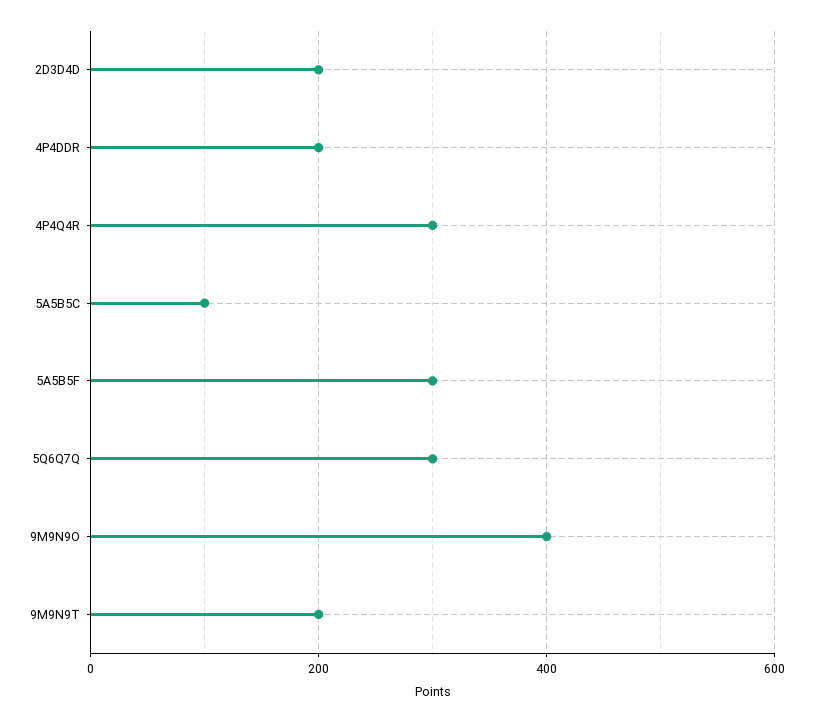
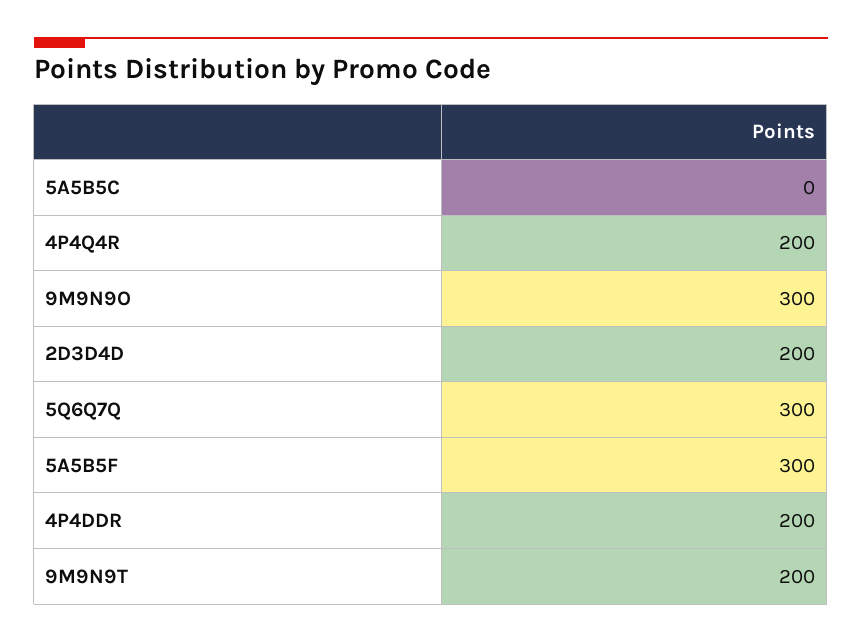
4P4Q4R: 300 -> 200
5A5B5C: 100 -> 0
9M9N9O: 400 -> 300

